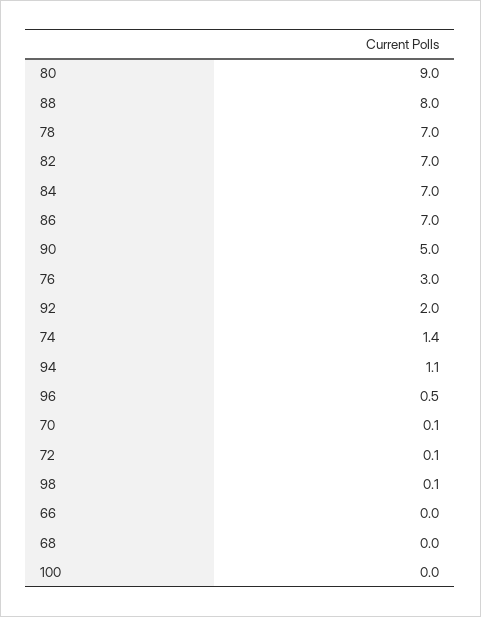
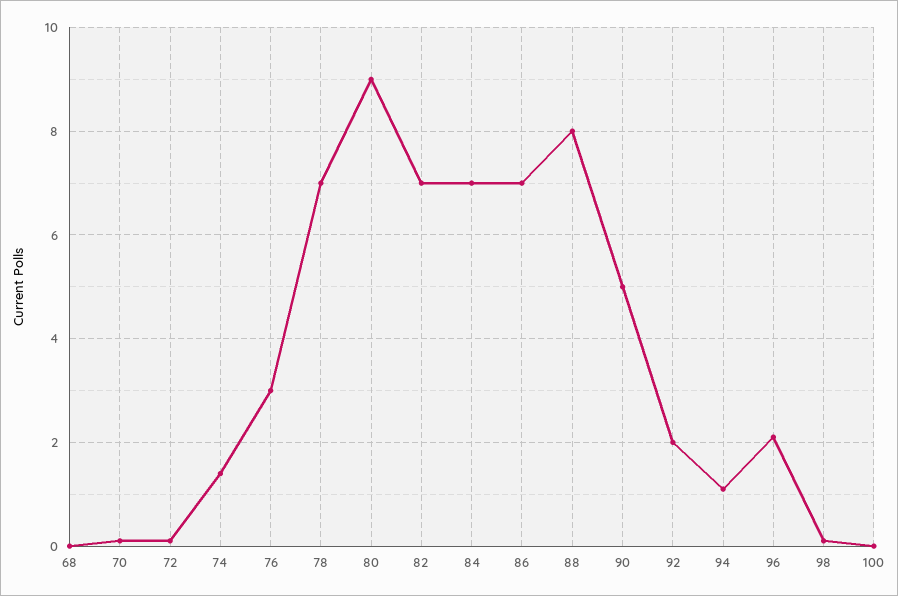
96: 0.5 -> 2
66: 0 -> none

